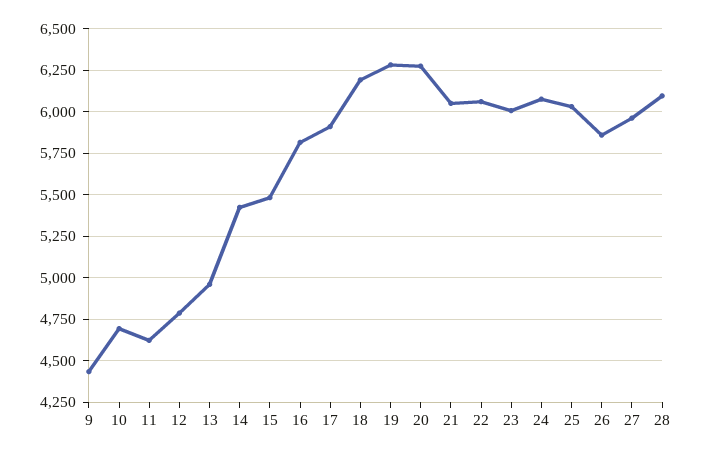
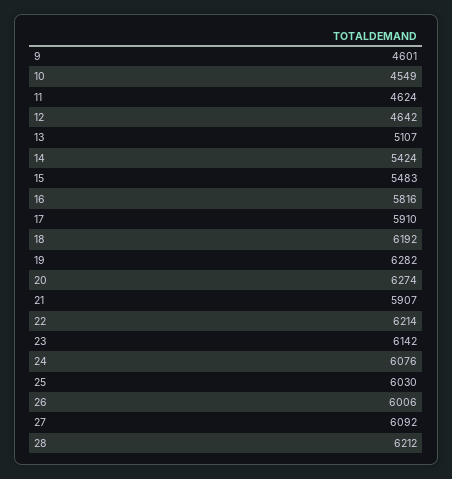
9: 4450 -> 4601
10: 4700 -> 4549
12: 4800 -> 4642
13: 4950 -> 5107
21: 6050 -> 5907
22: 6050 -> 6214
23: 6000 -> 6142
26: 5850 -> 6006
27: 5950 -> 6092
28: 6100 -> 6212

